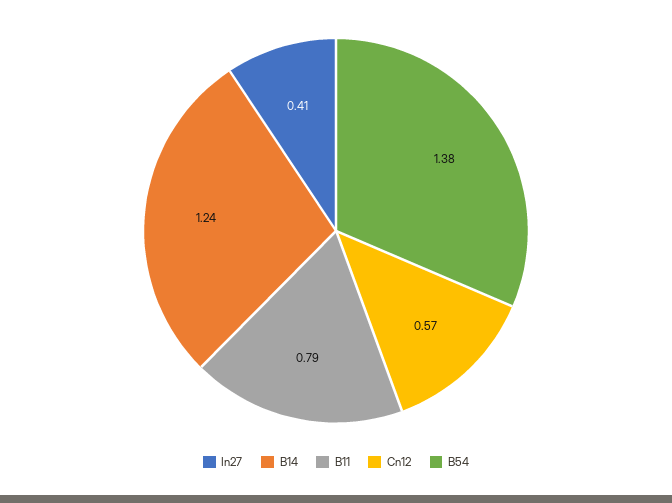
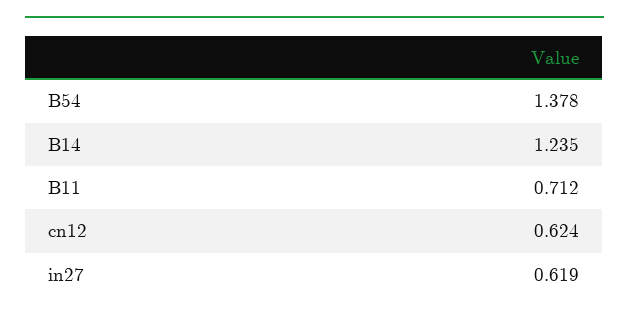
In27: 0.41 -> 0.619
B11: 0.79 -> 0.712
Cn12: 0.57 -> 0.624

